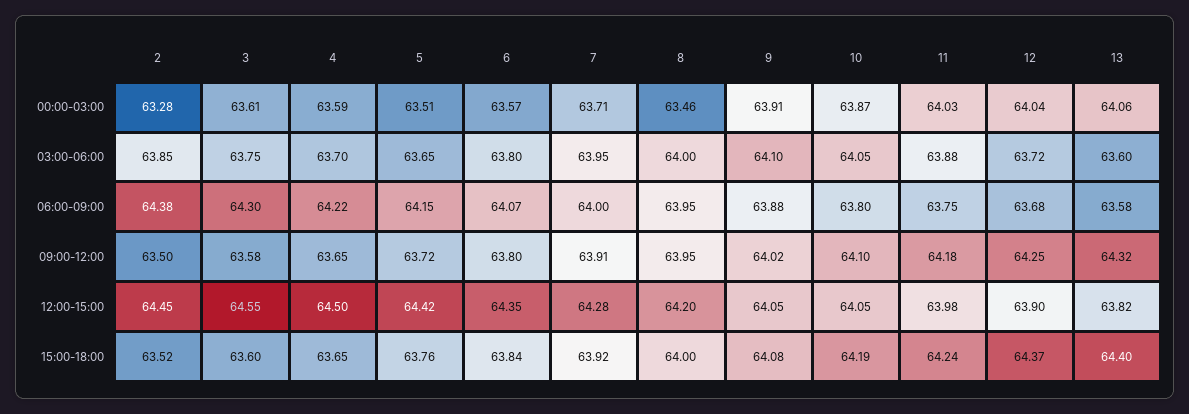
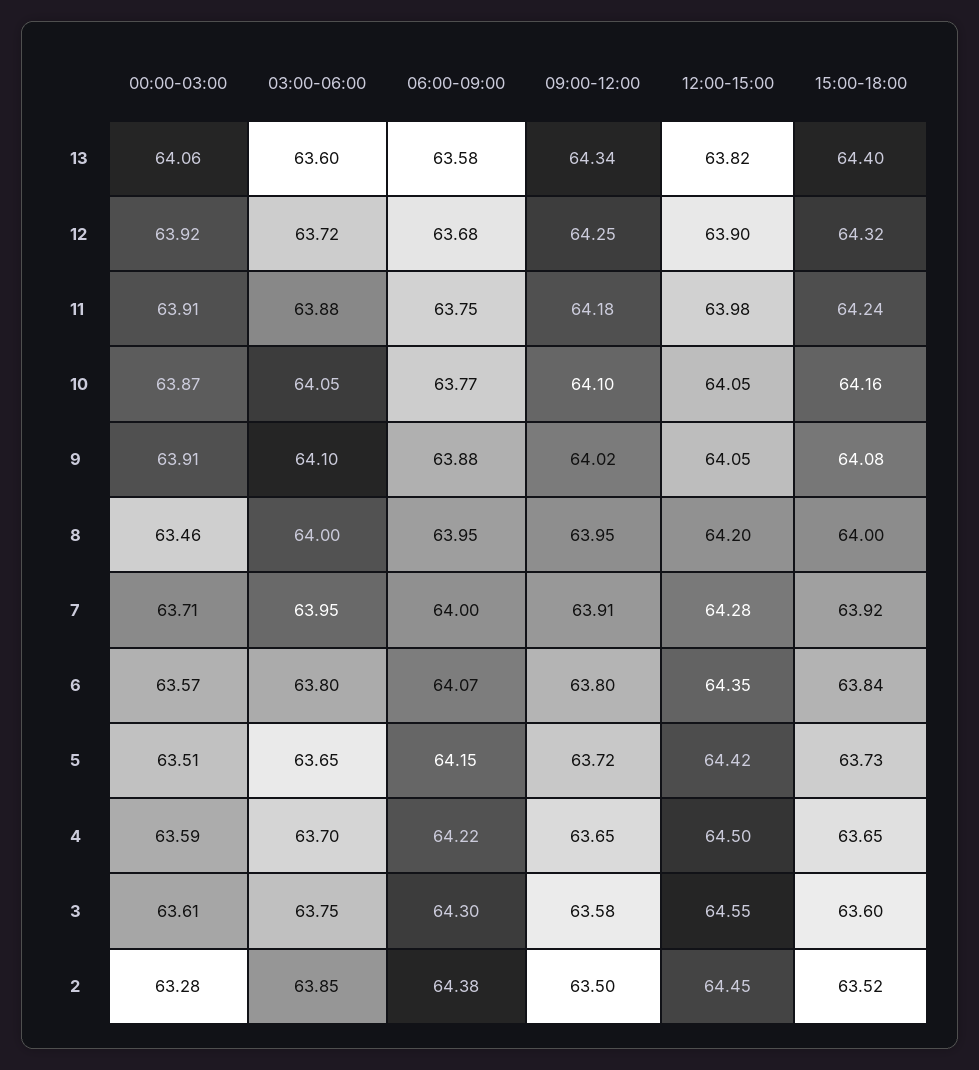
11, 00:00-03:00: 64.03 -> 63.91
12, 00:00-03:00: 64.04 -> 63.92
10, 06:00-09:00: 63.8 -> 63.77
13, 09:00-12:00: 64.32 -> 64.34
5, 15:00-18:00: 63.76 -> 63.73
10, 15:00-18:00: 64.19 -> 64.16
12, 15:00-18:00: 64.37 -> 64.32

